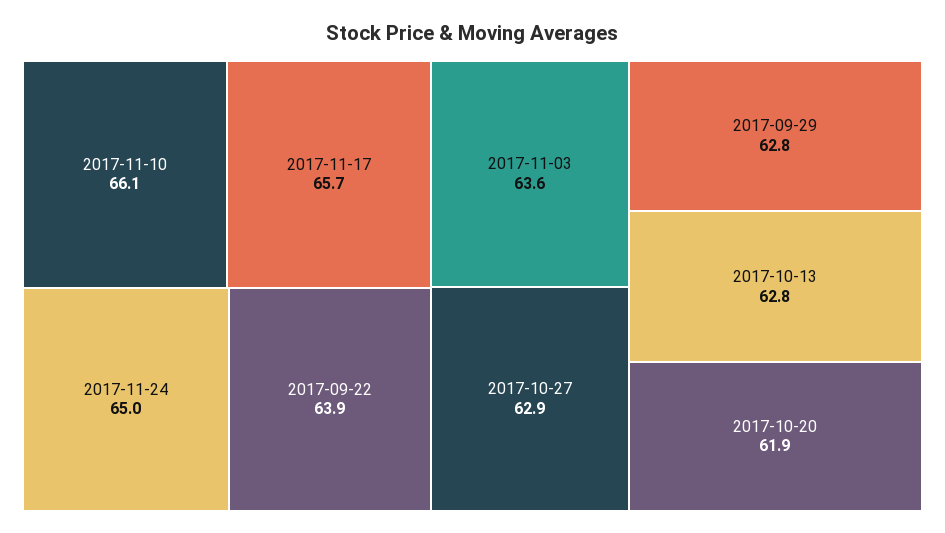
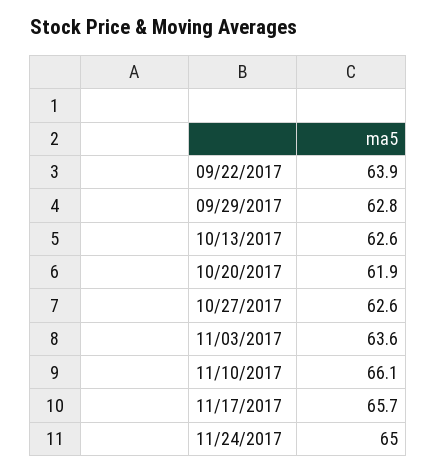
2017-10-27: 62.9 -> 62.6
2017-10-13: 62.8 -> 62.6

